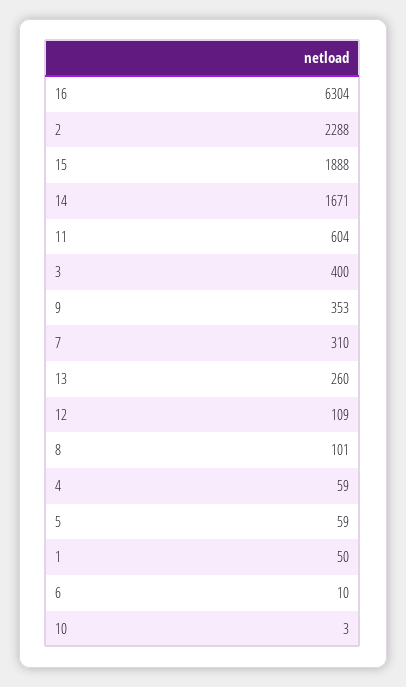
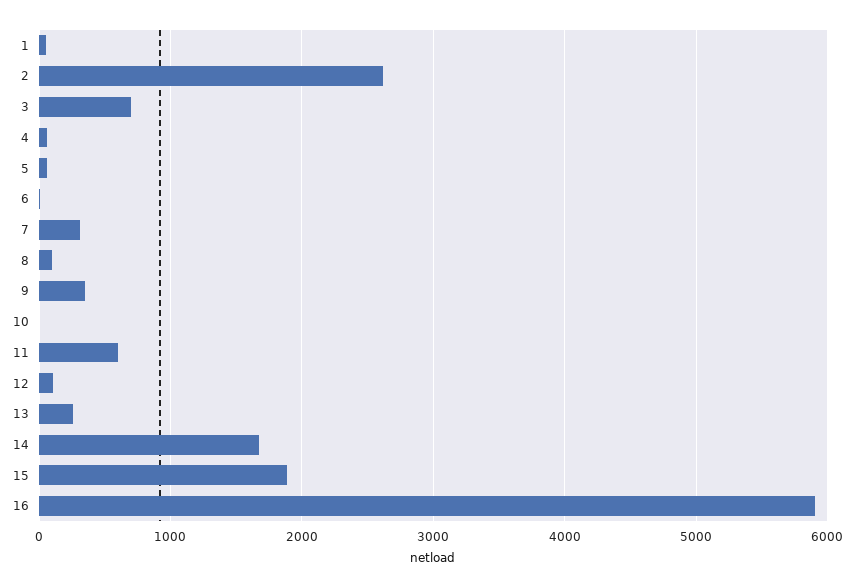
16: 6304 -> 5900
2: 2288 -> 2600
3: 400 -> 700

